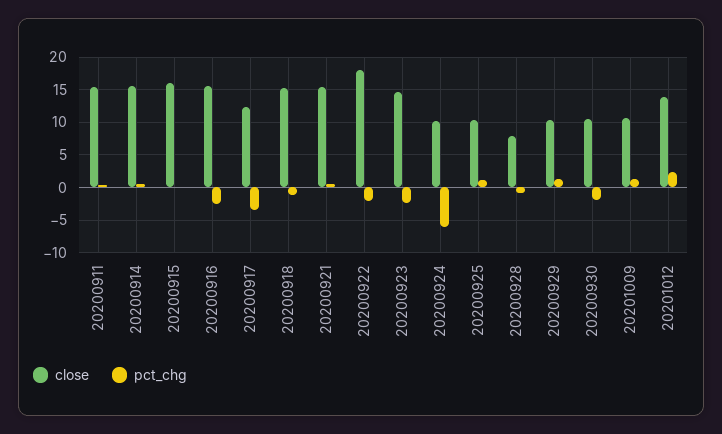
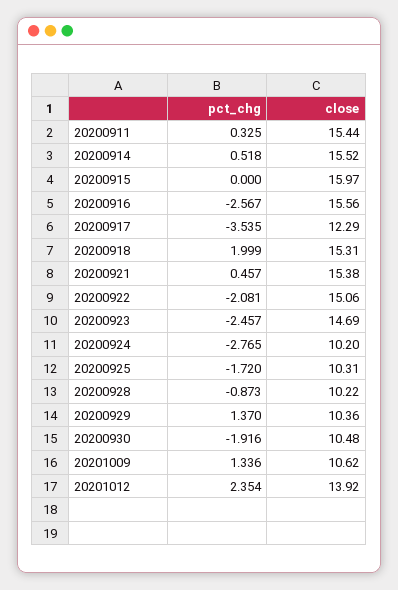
pct_chg, 20200918: -1 -> 1.999
close, 20200922: 18 -> 15.06
pct_chg, 20200924: -6 -> -2.765
pct_chg, 20200925: 1 -> -1.72
close, 20200928: 8 -> 10.22

